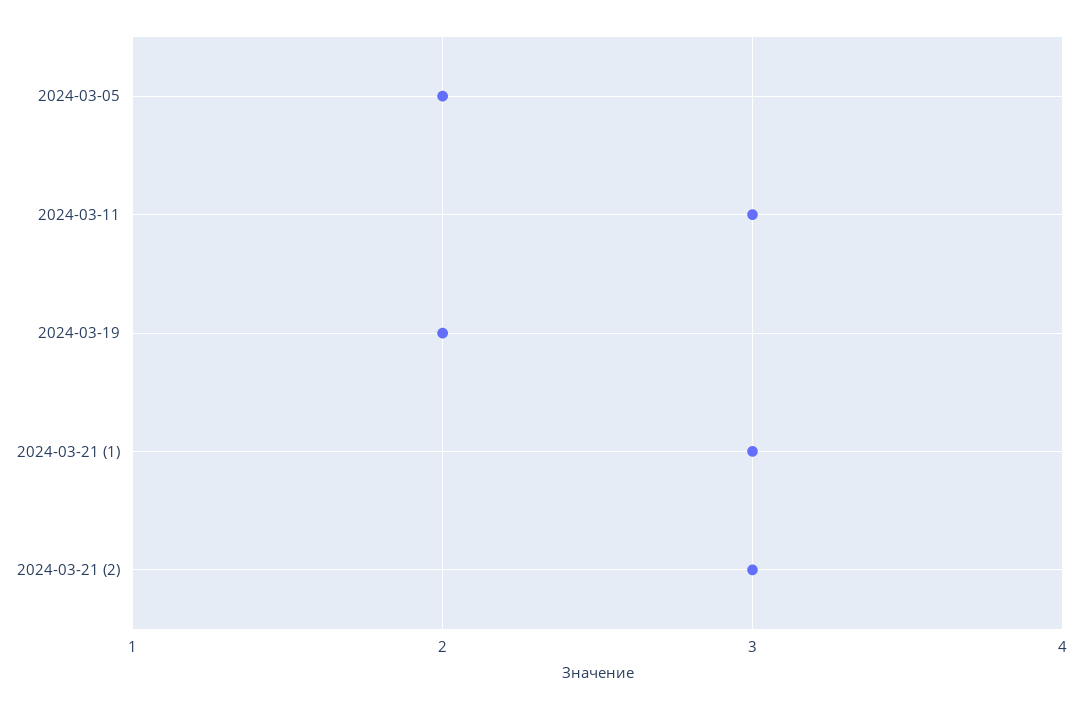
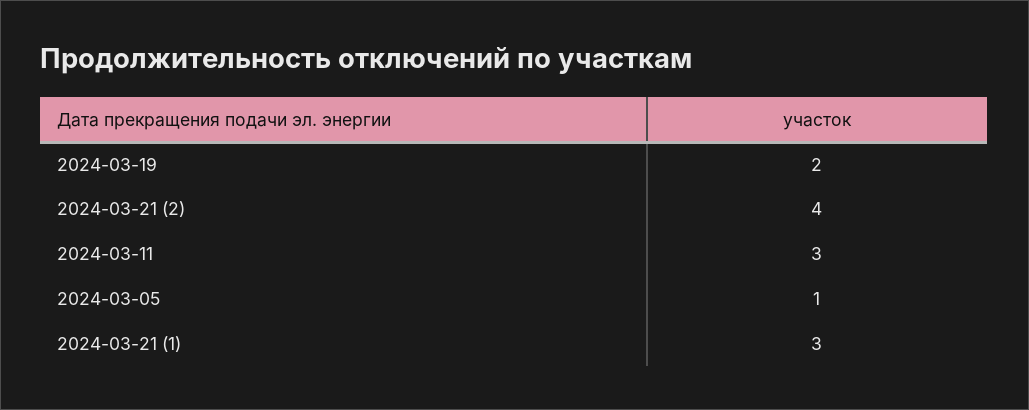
2024-03-05: 2 -> 1
2024-03-21 (2): 3 -> 4

